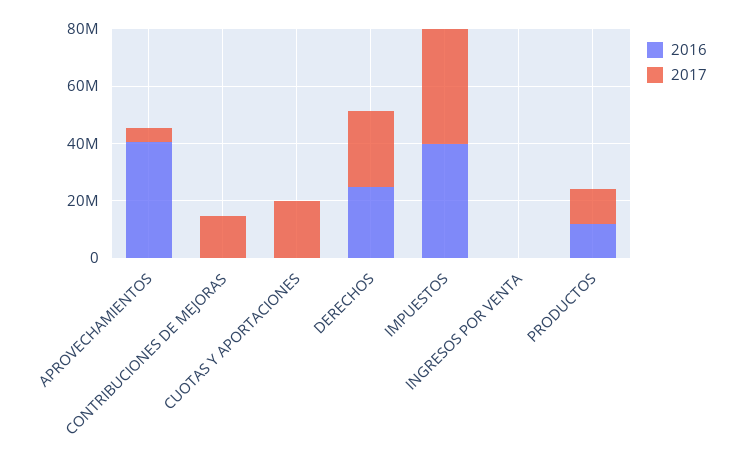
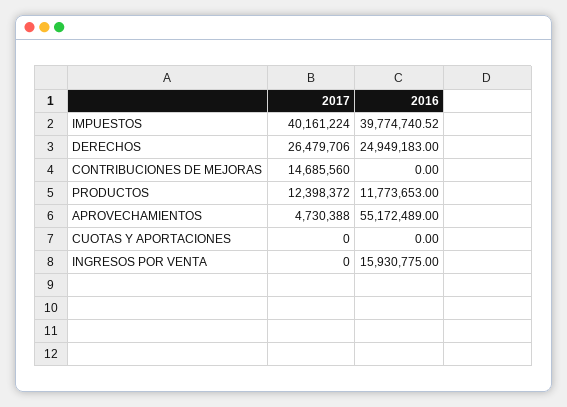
2016, APROVECHAMIENTOS: 40000000 -> 55172489
2017, CUOTAS Y APORTACIONES: 20000000 -> 0
2016, INGRESOS POR VENTA: 0 -> 15930775

